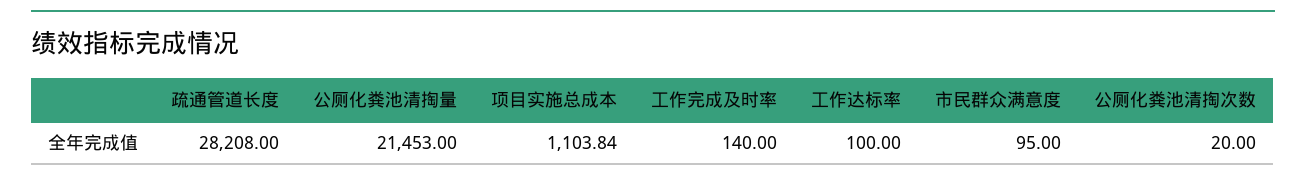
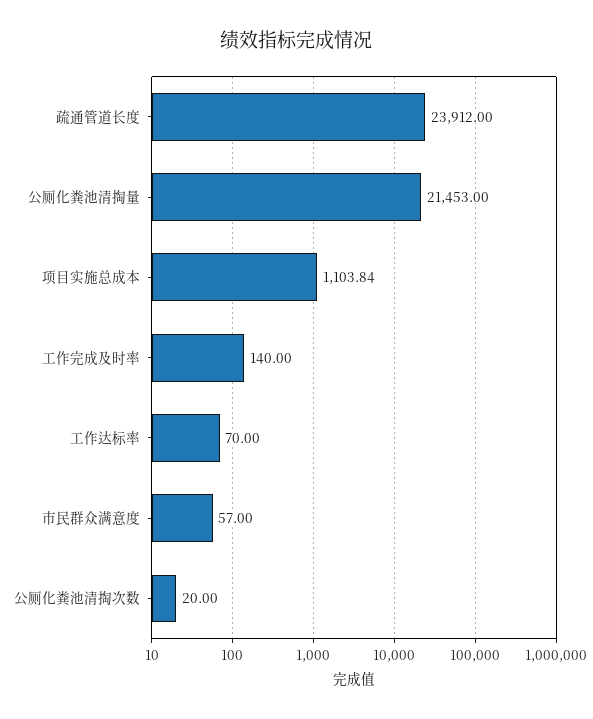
疏通管道长度: 28208 -> 23912
工作达标率: 100 -> 70
市民群众满意度: 95 -> 57

